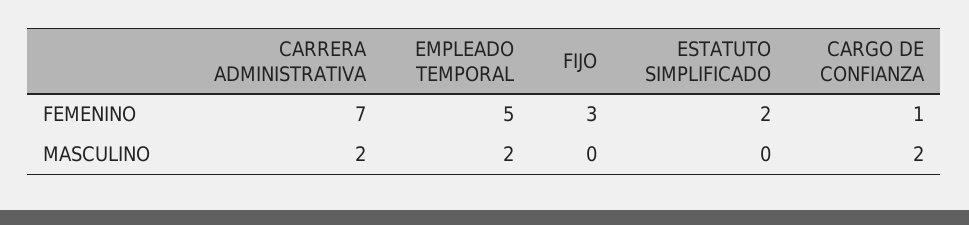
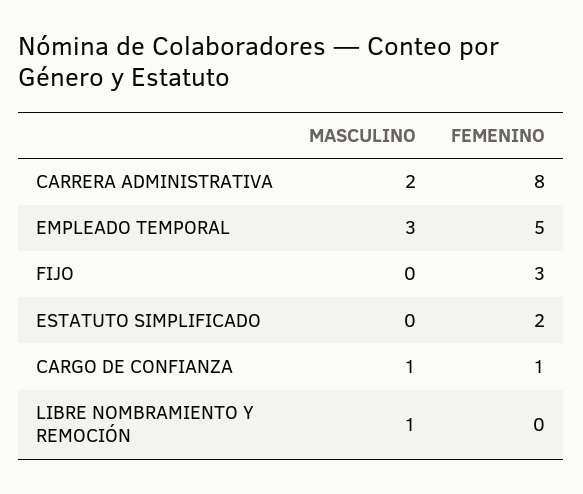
CARRERA ADMINISTRATIVA, FEMENINO: 7 -> 8
EMPLEADO TEMPORAL, MASCULINO: 2 -> 3
CARGO DE CONFIANZA, MASCULINO: 2 -> 1
LIBRE NOMBRAMIENTO Y REMOCIÓN, MASCULINO: none -> 1
LIBRE NOMBRAMIENTO Y REMOCIÓN, FEMENINO: none -> 0

